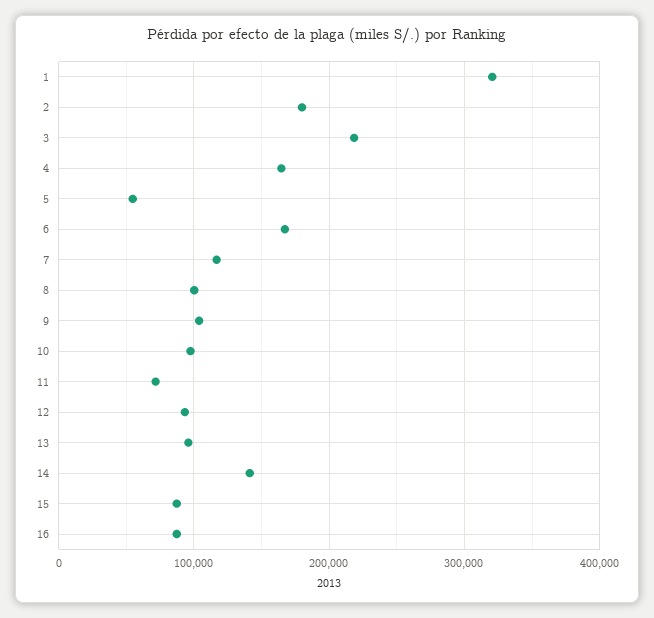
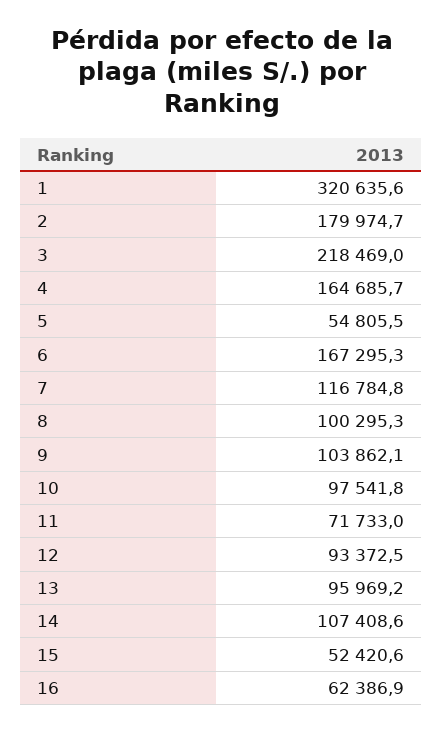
14: 140000 -> 107408.6
15: 90000 -> 52420.6
16: 90000 -> 62386.9

